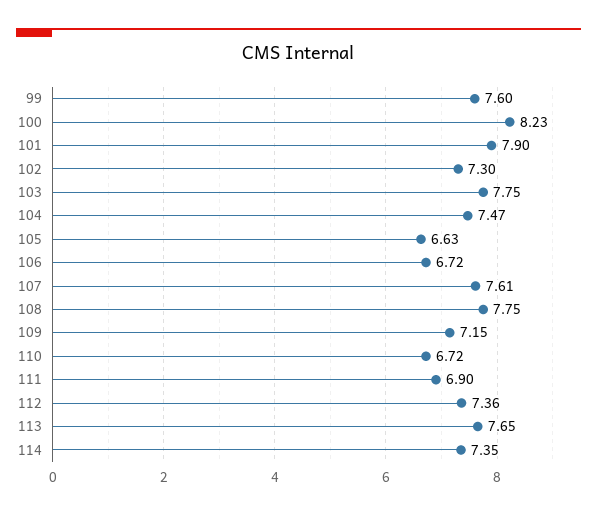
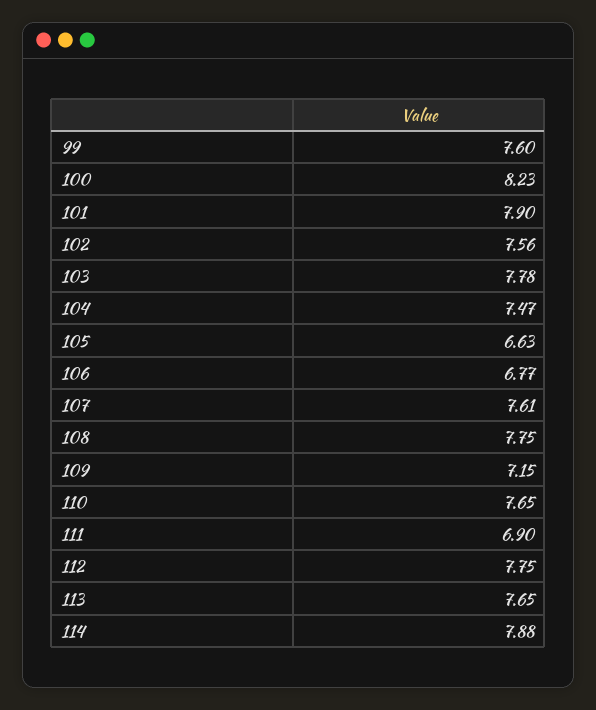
102: 7.3 -> 7.56
103: 7.75 -> 7.78
106: 6.72 -> 6.77
110: 6.72 -> 7.65
112: 7.36 -> 7.75
114: 7.35 -> 7.88

